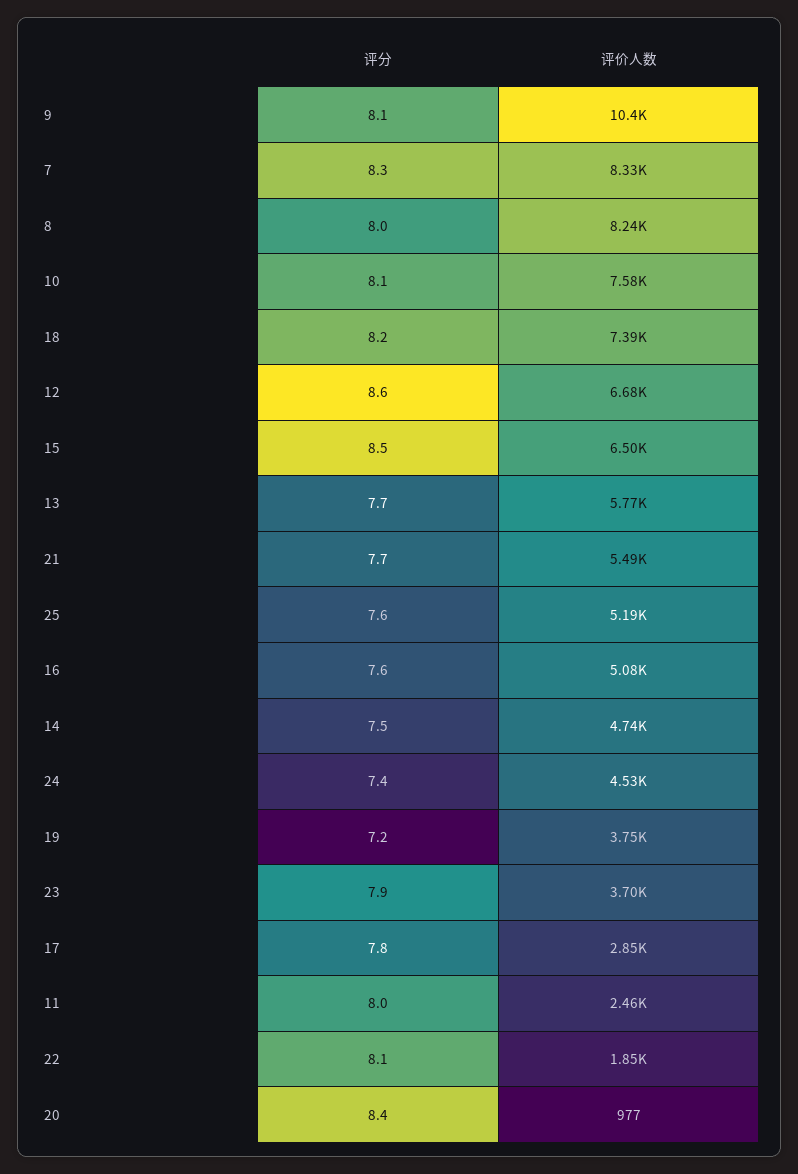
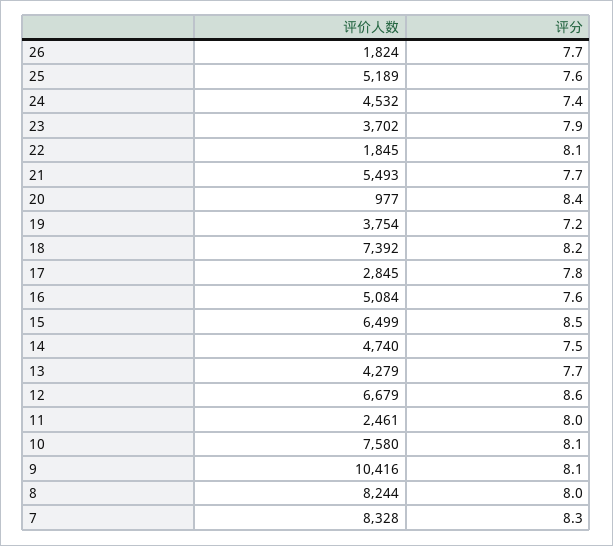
评价人数, 13: 5770 -> 4279
评价人数, 26: none -> 1824
评分, 26: none -> 7.7

